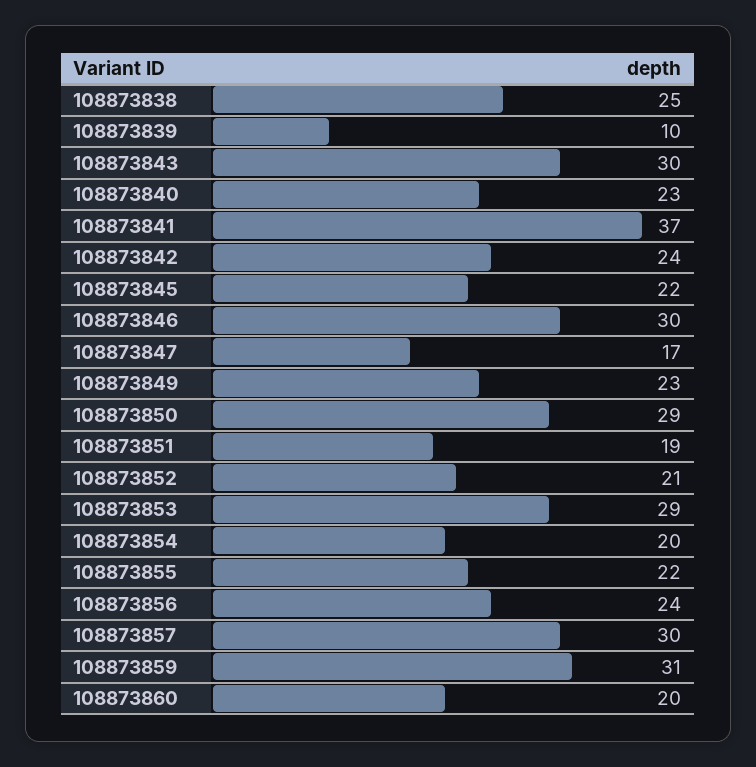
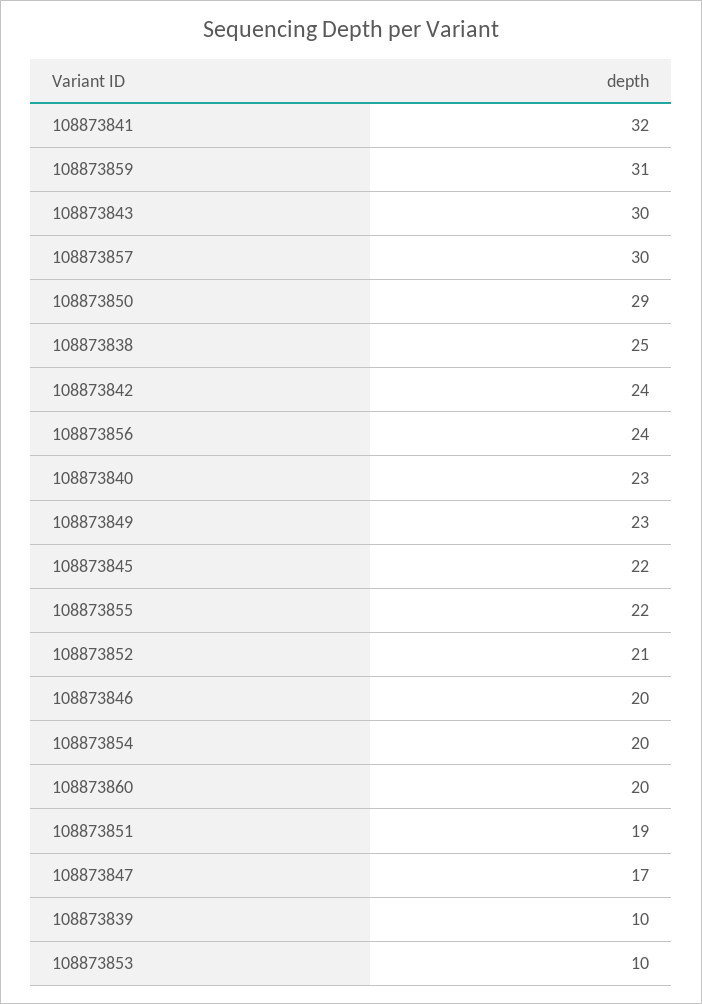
108873841: 37 -> 32
108873846: 30 -> 20
108873853: 29 -> 10

